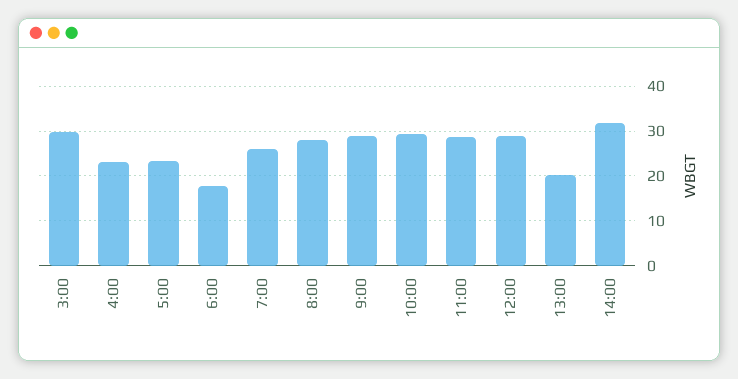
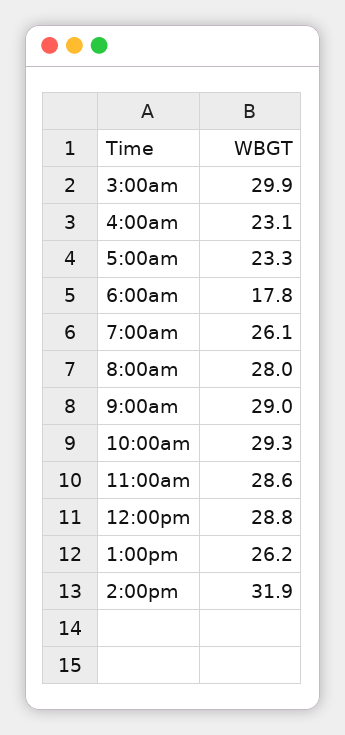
13:00: 20 -> 26.2

